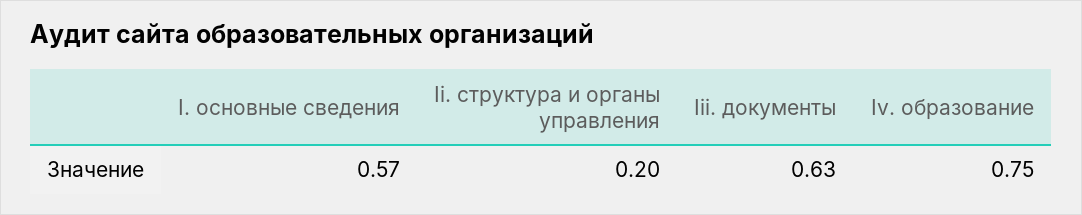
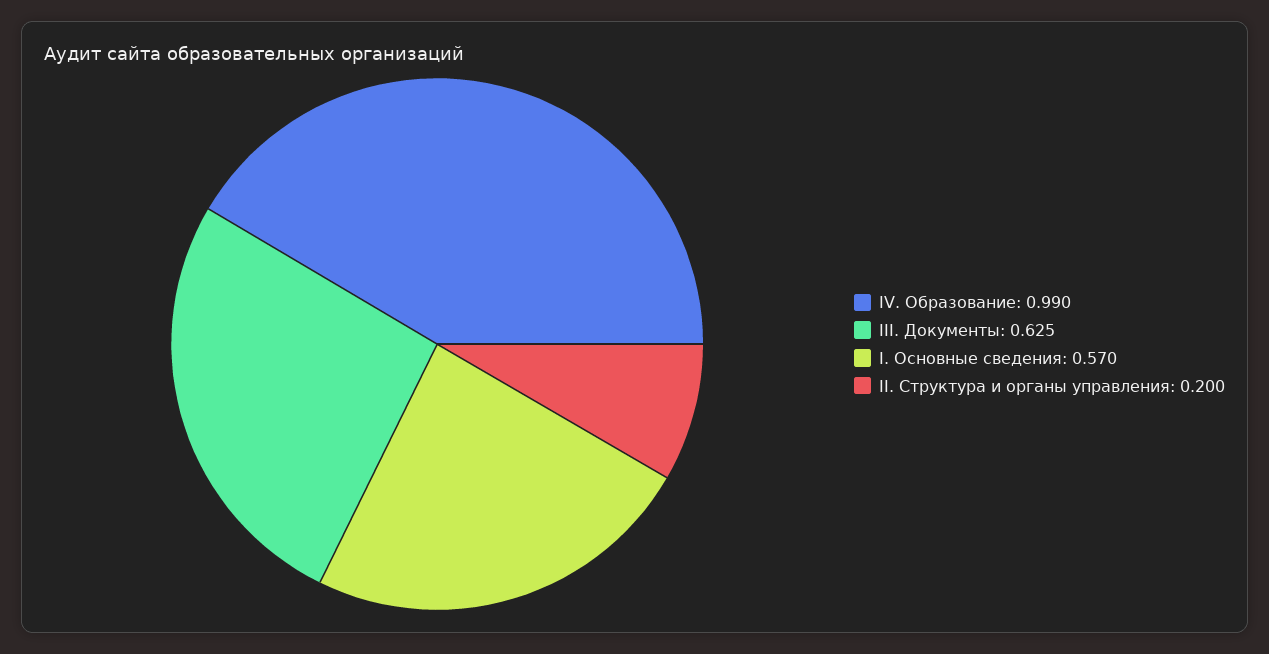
Iv. образование: 0.75 -> 0.99

